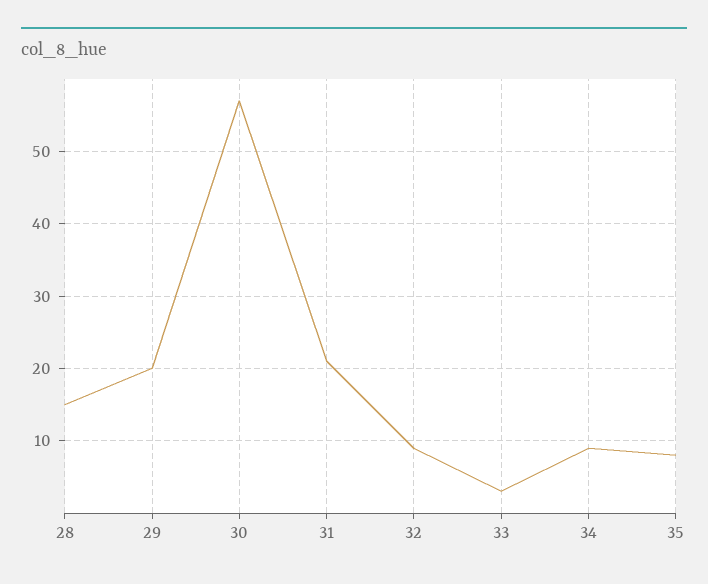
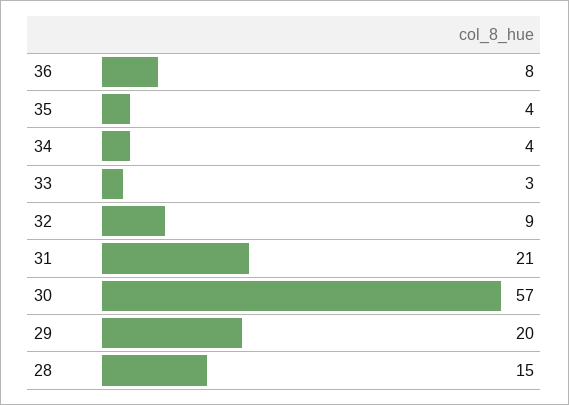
34: 9 -> 4
35: 8 -> 4
36: none -> 8

